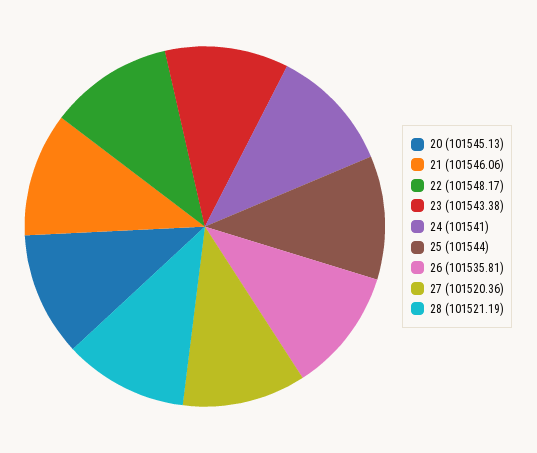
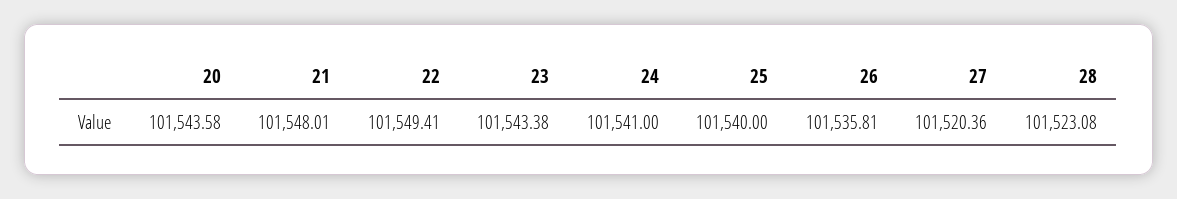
20: 101545.13 -> 101543.58
21: 101546.06 -> 101548.01
22: 101548.17 -> 101549.41
25: 101544 -> 101540
28: 101521.19 -> 101523.08

